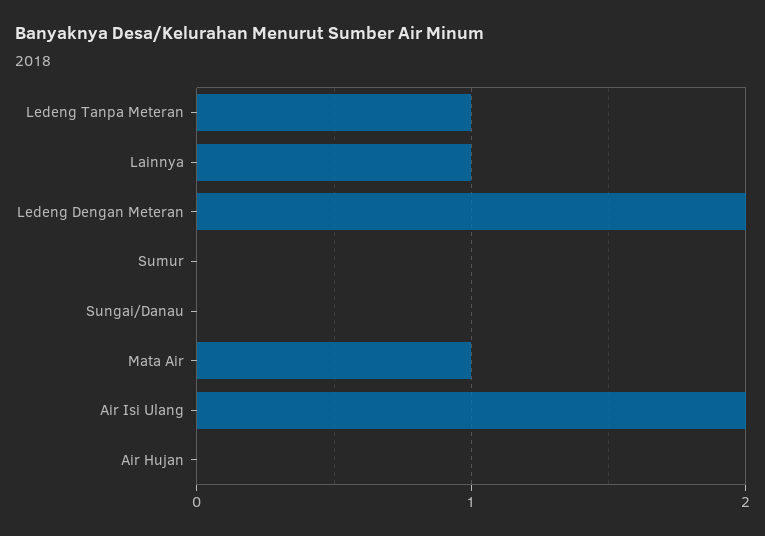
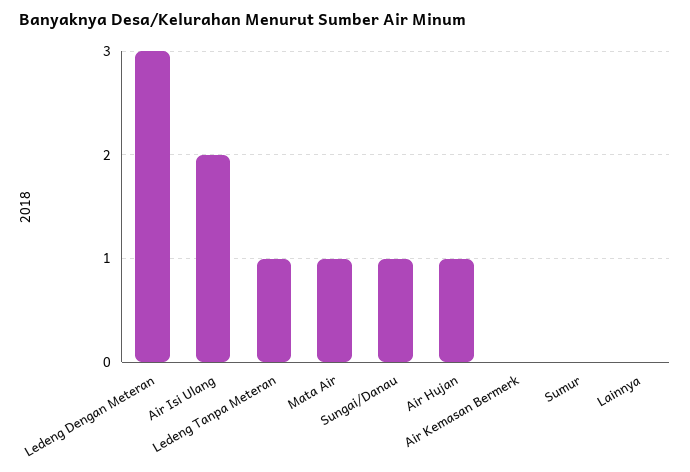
Lainnya: 1 -> 0
Ledeng Dengan Meteran: 2 -> 3
Sungai/Danau: 0 -> 1
Air Hujan: 0 -> 1
Air Kemasan Bermerk: none -> 0

